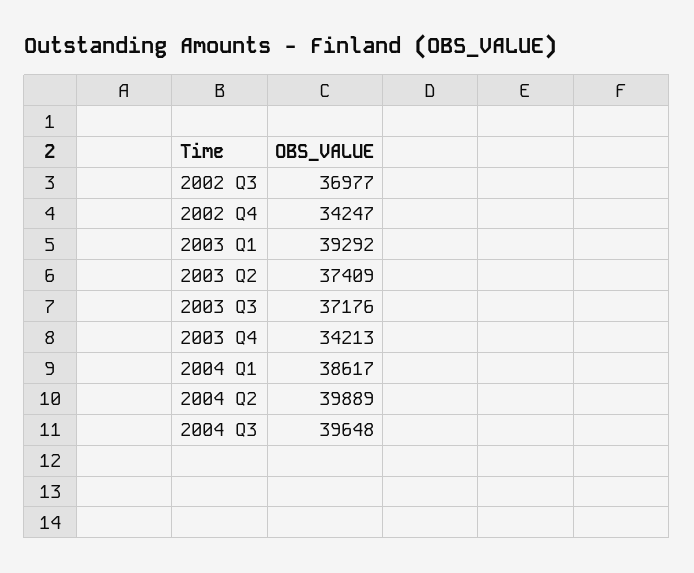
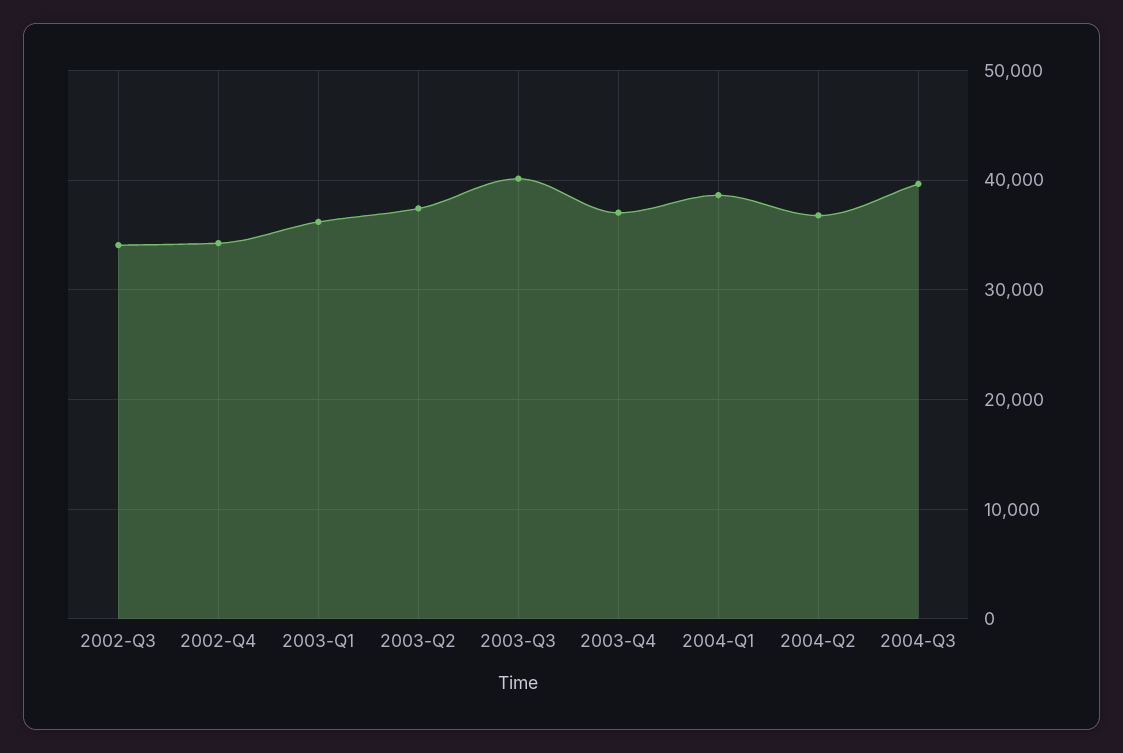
2002 Q3: 36977 -> 34000
2003 Q1: 39292 -> 36000
2003 Q3: 37176 -> 40000
2003 Q4: 34213 -> 37000
2004 Q2: 39889 -> 37000

